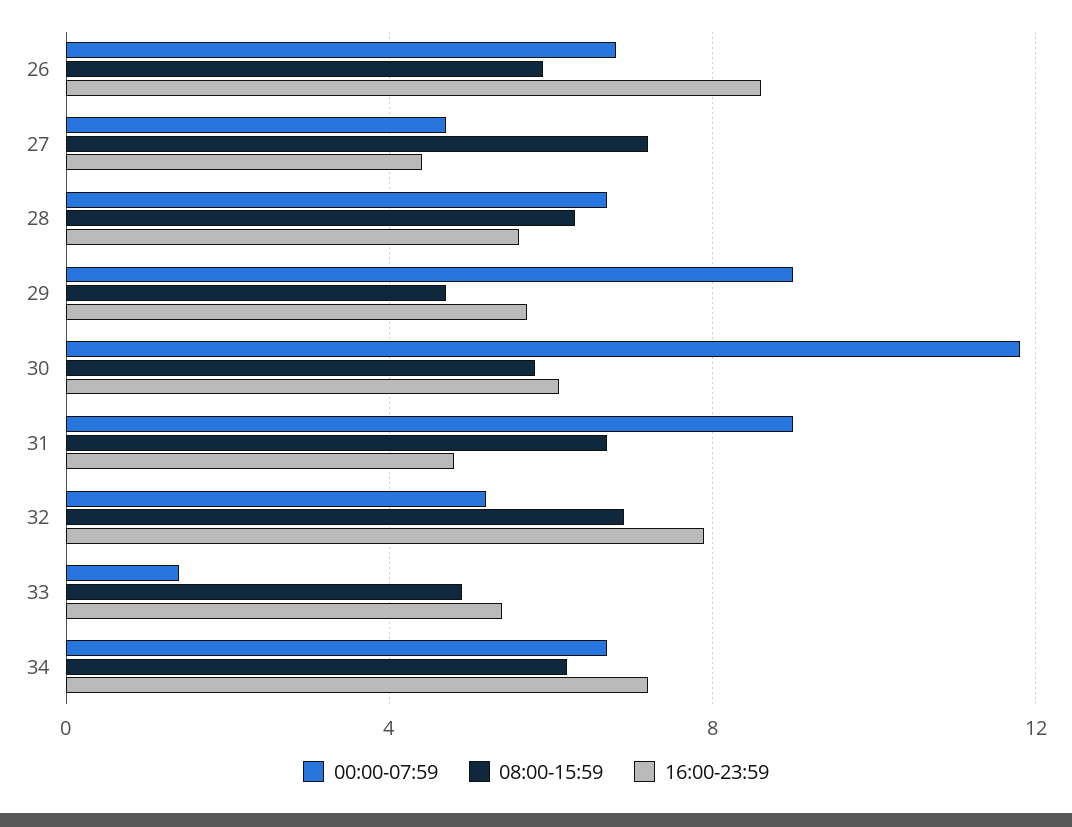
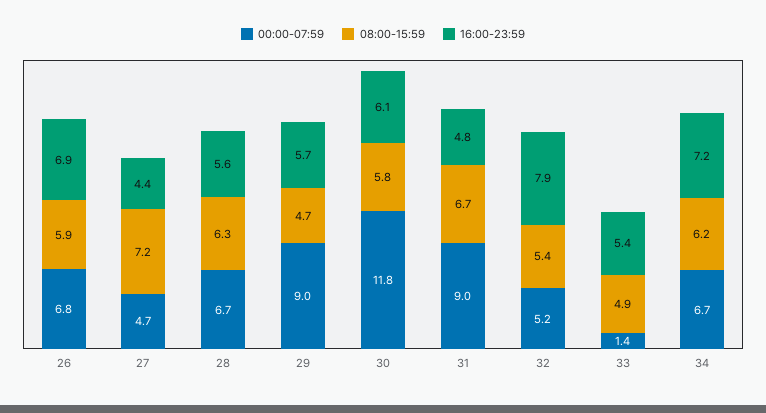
16:00-23:59, 26: 8.5 -> 6.9
08:00-15:59, 32: 7 -> 5.4

